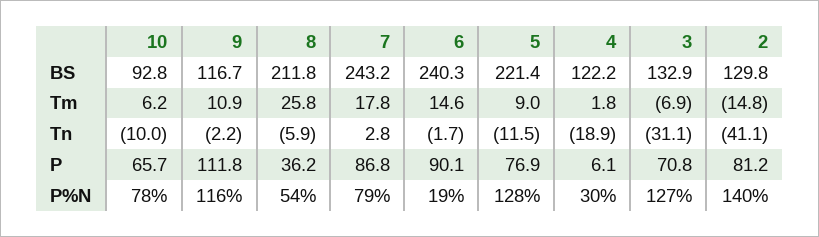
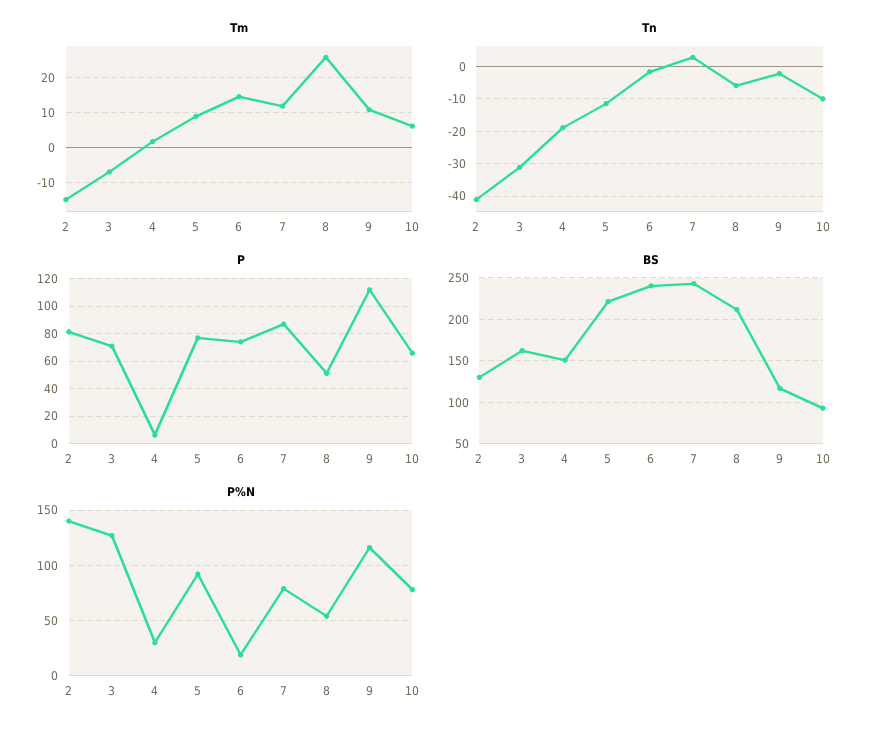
BS, 4: 122.2 -> 150
BS, 3: 132.9 -> 160
Tm, 7: 17.8 -> 12
P, 8: 36.2 -> 50
P, 6: 90.1 -> 75
P%N, 5: 128 -> 90

